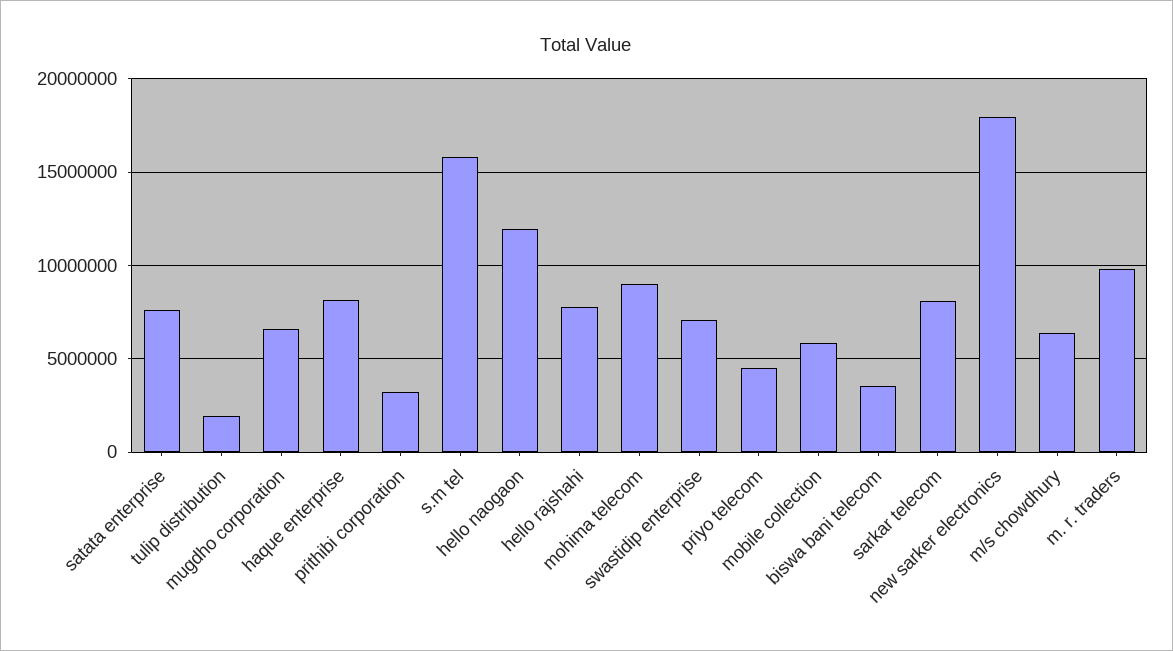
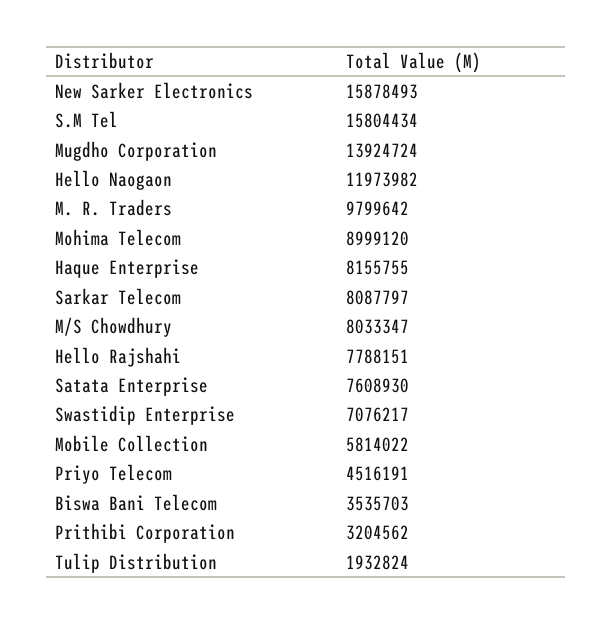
mugdho corporation: 6500000 -> 13924724
new sarker electronics: 18000000 -> 15878493
m/s chowdhury: 6500000 -> 8033347

